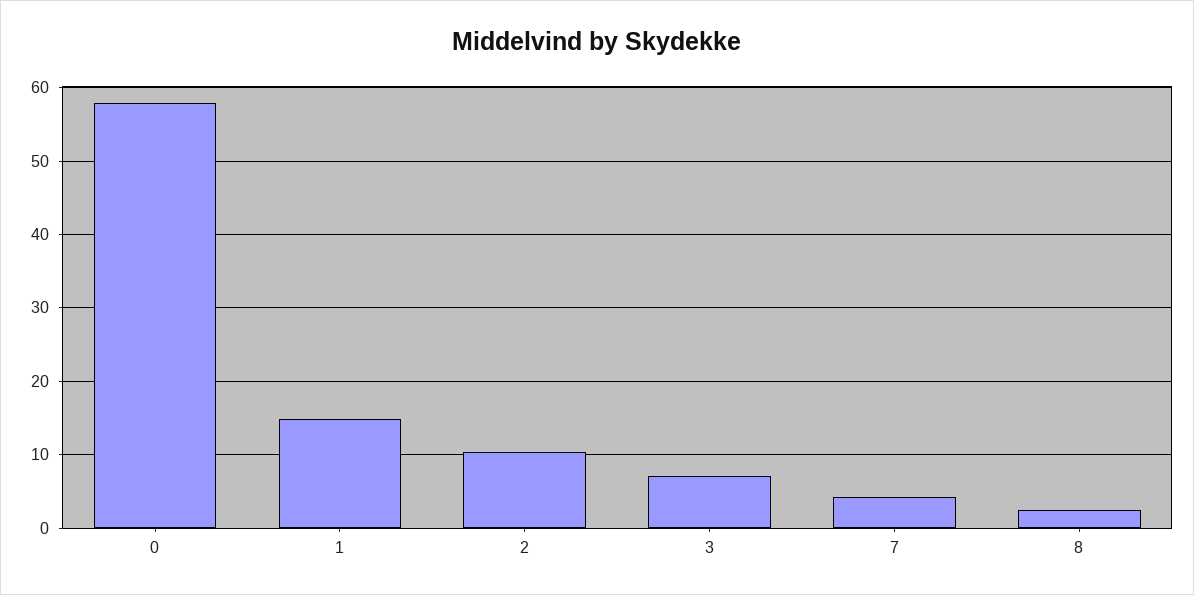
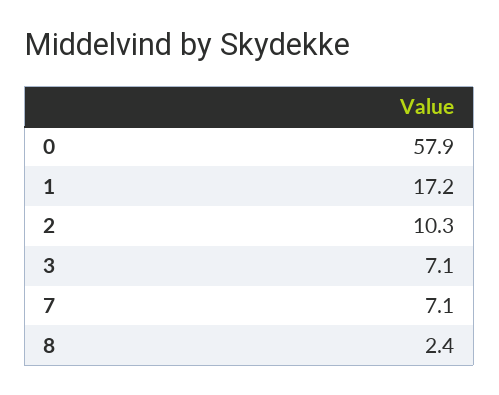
1: 15 -> 17.2
7: 4 -> 7.1

